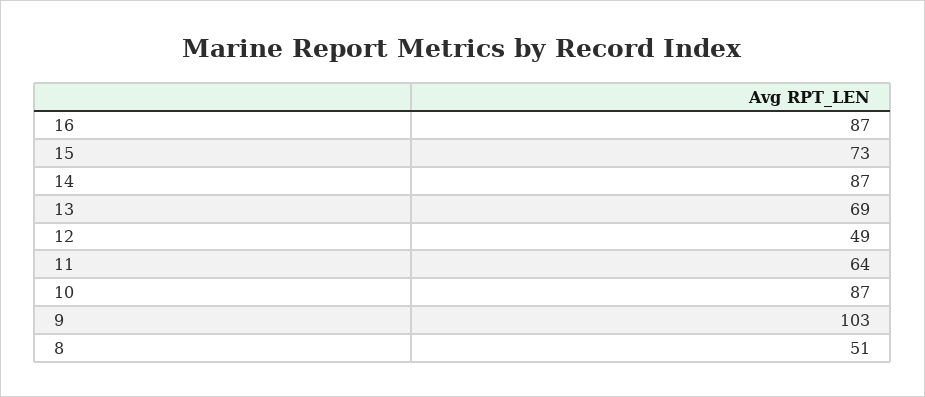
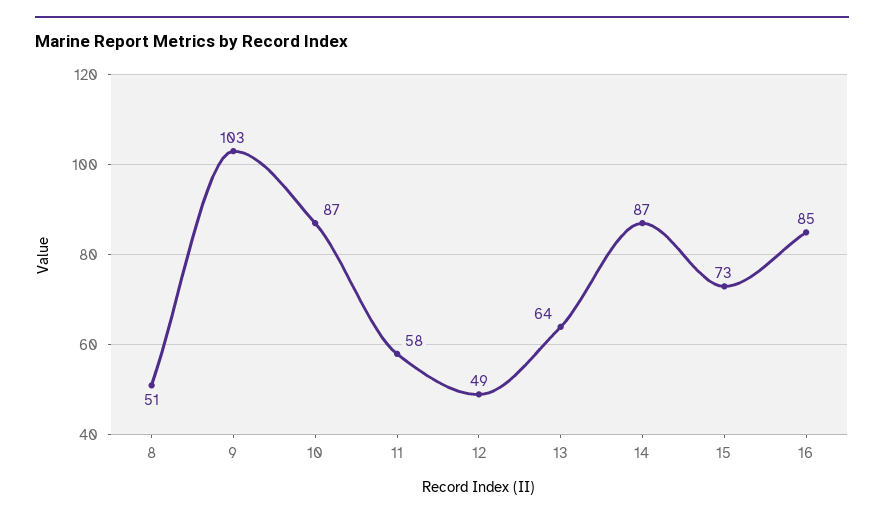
16: 87 -> 85
13: 69 -> 64
11: 64 -> 58

